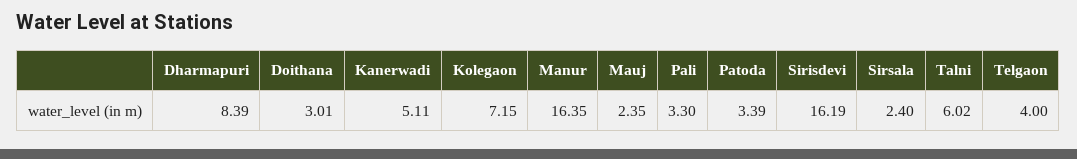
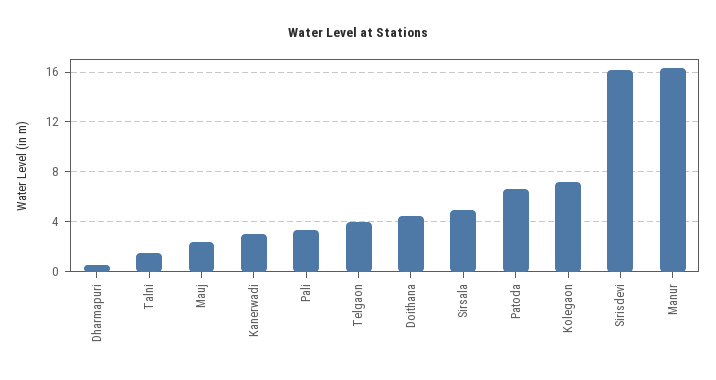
Dharmapuri: 8.39 -> 0.5
Doithana: 3.01 -> 4.5
Kanerwadi: 5.11 -> 3
Patoda: 3.39 -> 6.5
Sirsala: 2.4 -> 5
Talni: 6.02 -> 1.5

